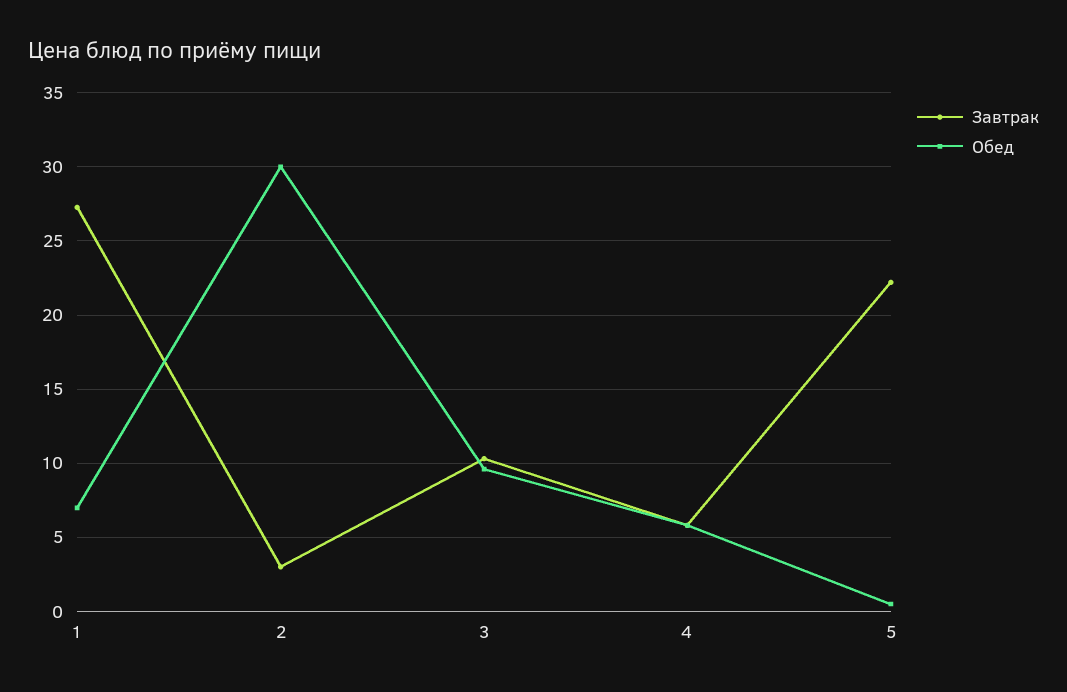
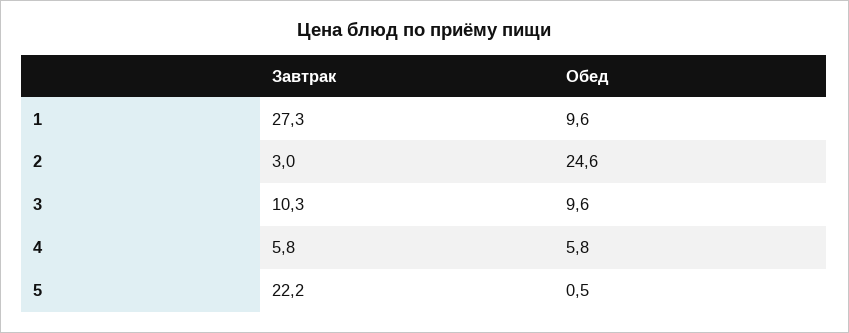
Обед, 1: 7 -> 9.6
Обед, 2: 30 -> 24.6

